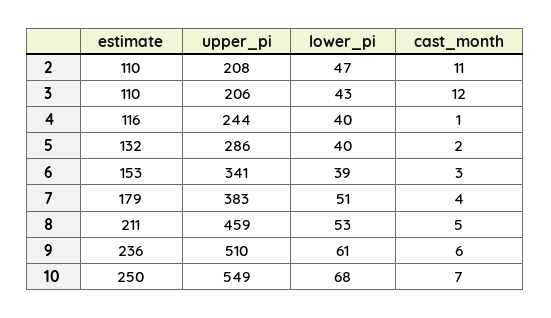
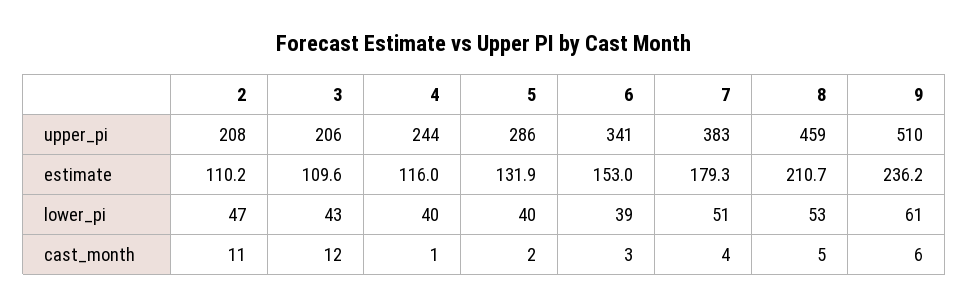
estimate, 10: 250 -> none
upper_pi, 10: 549 -> none
lower_pi, 10: 68 -> none
cast_month, 10: 7 -> none

